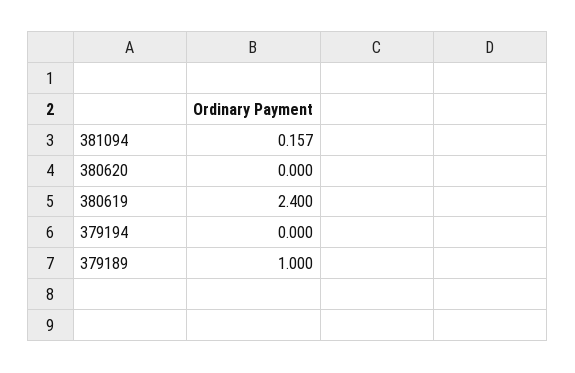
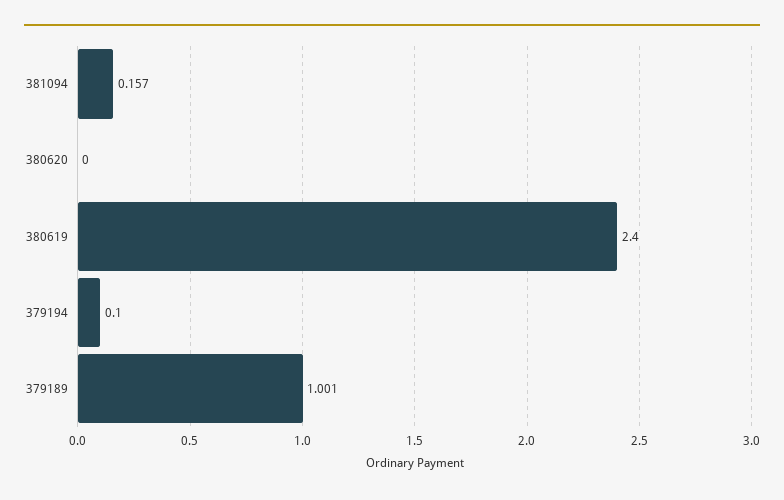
379194: 0 -> 0.1
379189: 1 -> 1.001

